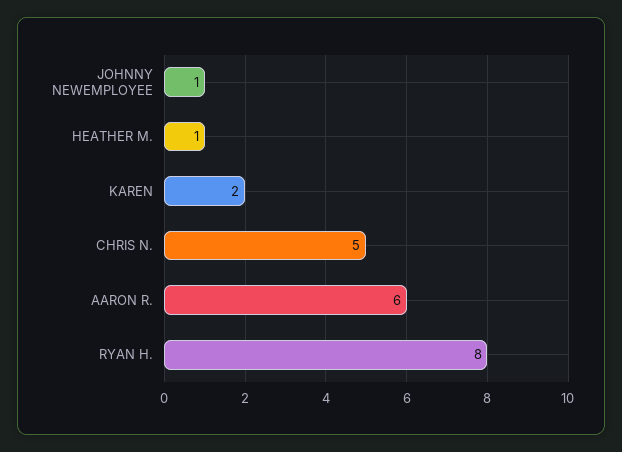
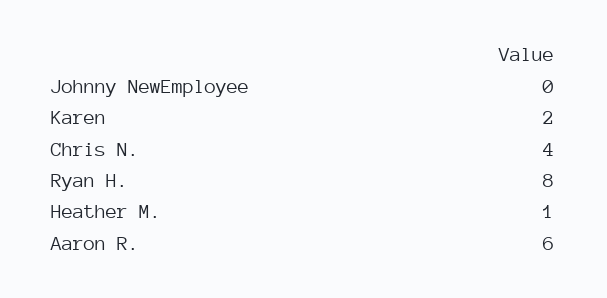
JOHNNY NEWEMPLOYEE: 1 -> 0
CHRIS N.: 5 -> 4

